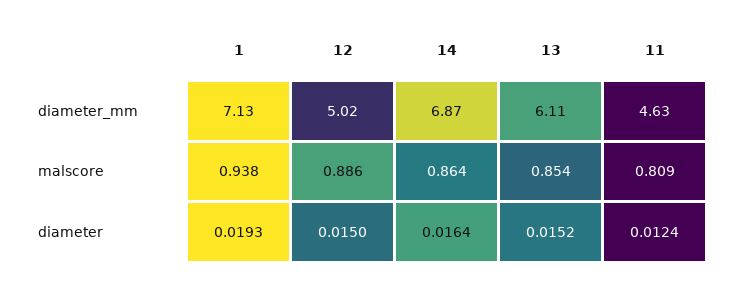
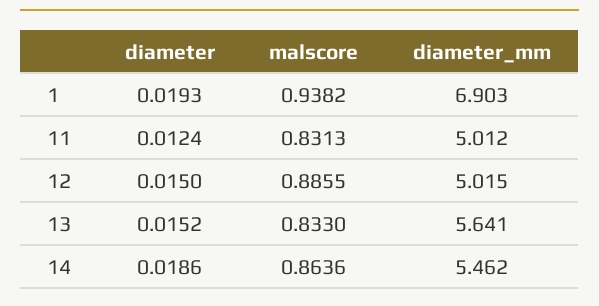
1, diameter_mm: 7.13 -> 6.903
14, diameter_mm: 6.87 -> 5.462
13, diameter_mm: 6.11 -> 5.641
11, diameter_mm: 4.63 -> 5.012
13, malscore: 0.854 -> 0.833
11, malscore: 0.809 -> 0.8313
14, diameter: 0.0164 -> 0.0186

